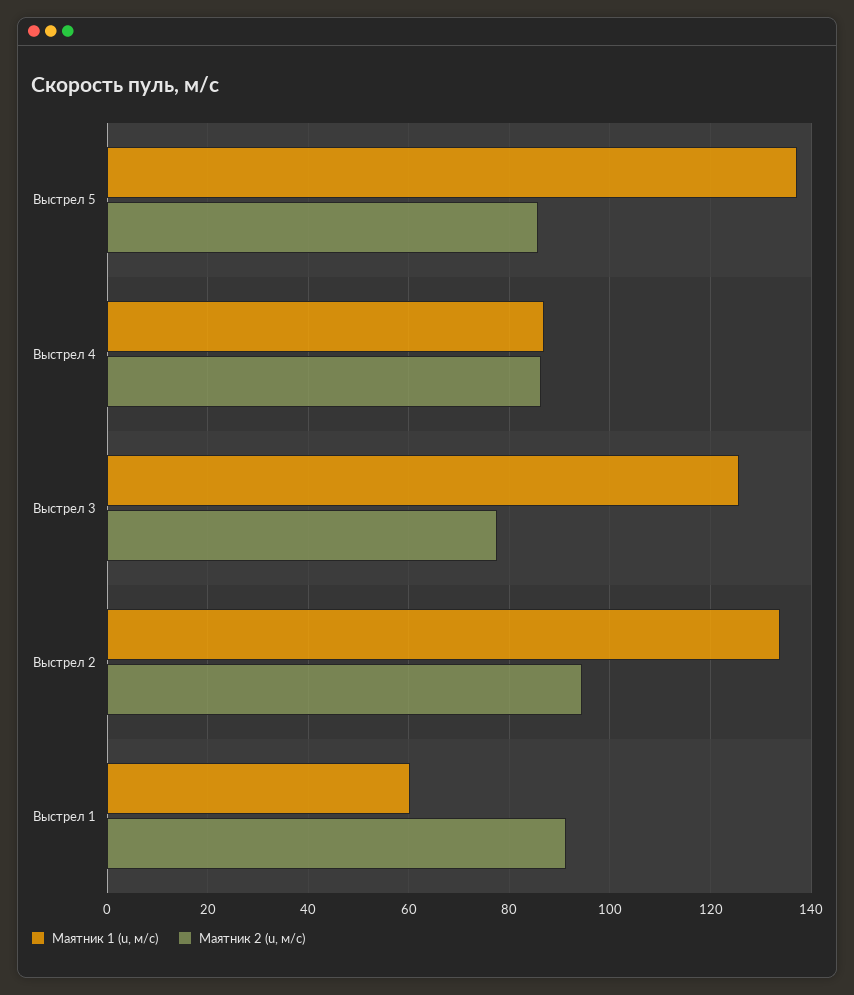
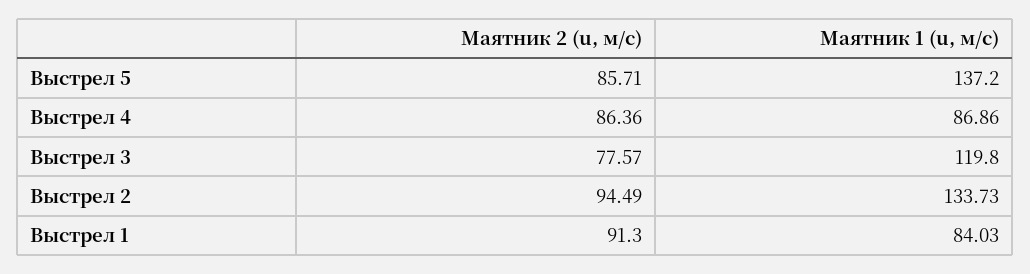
Маятник 1 (u, м/с), Выстрел 3: 126 -> 119.8
Маятник 1 (u, м/с), Выстрел 1: 60 -> 84.03

